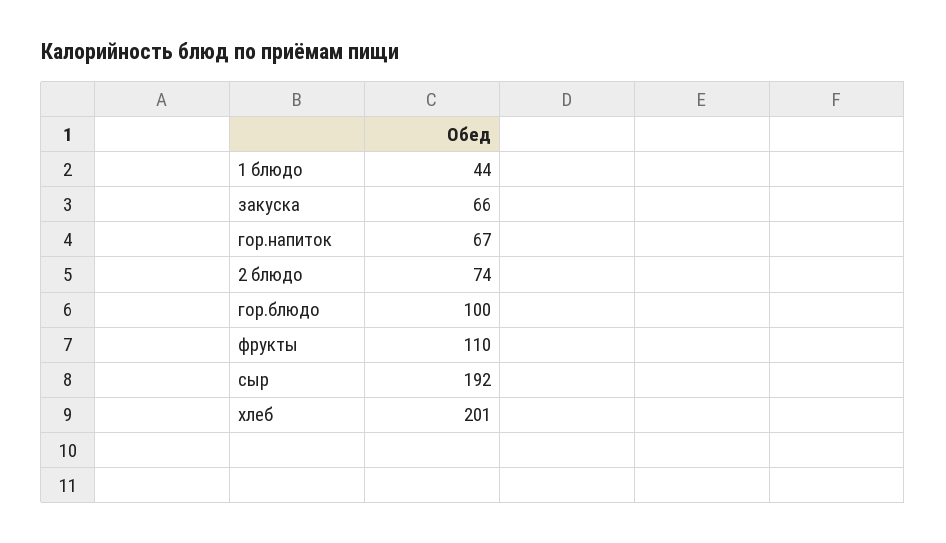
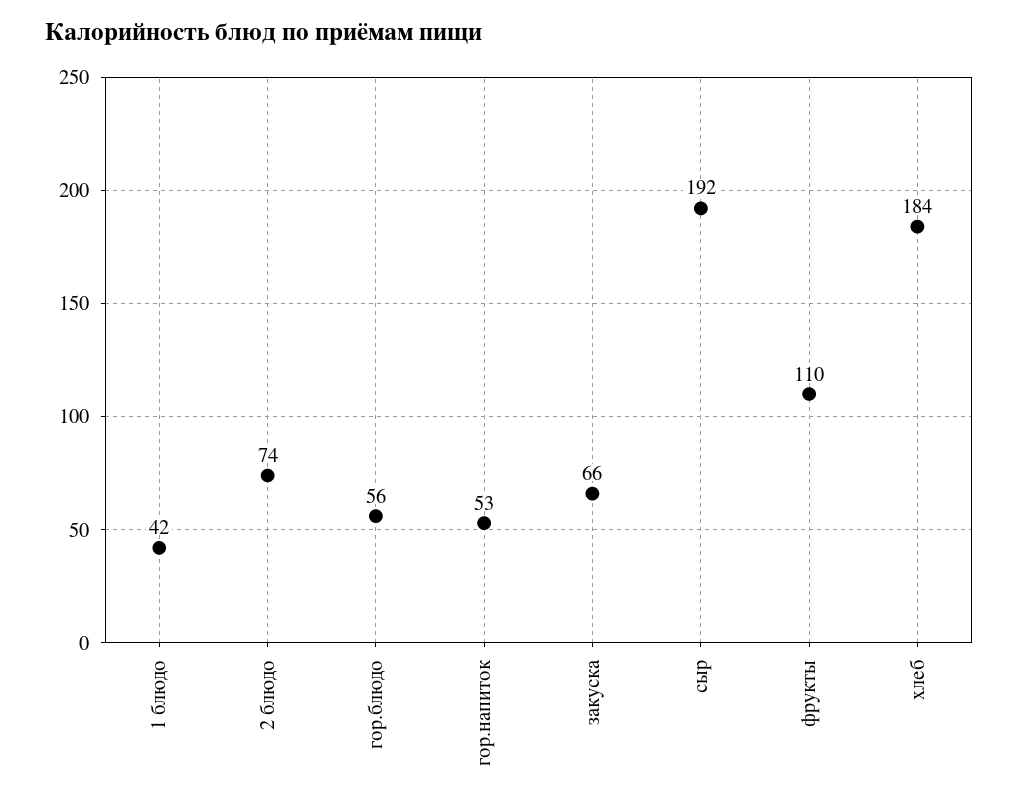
1 блюдо: 44 -> 42
гор.напиток: 67 -> 53
гор.блюдо: 100 -> 56
хлеб: 201 -> 184

